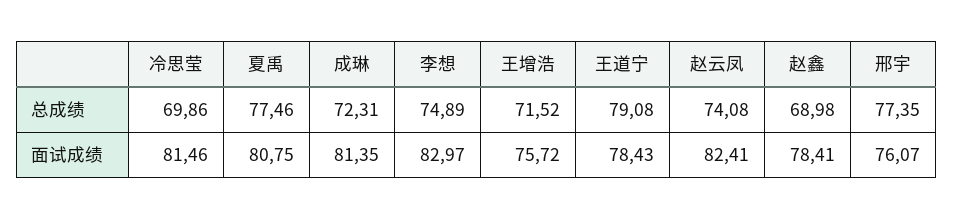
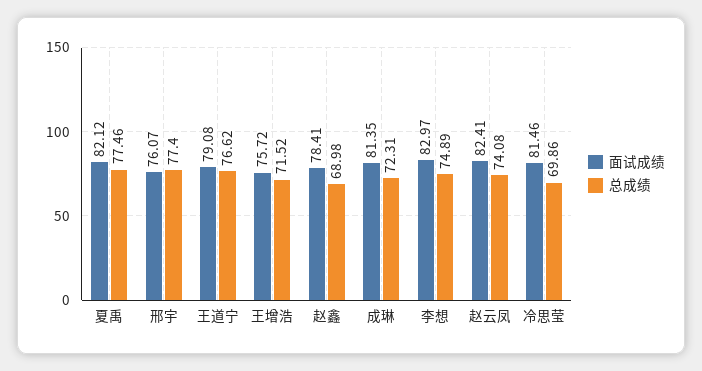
总成绩, 王道宁: 79.08 -> 76.62
总成绩, 邢宇: 77.35 -> 77.4
面试成绩, 夏禹: 80.75 -> 82.12
面试成绩, 王道宁: 78.43 -> 79.08

